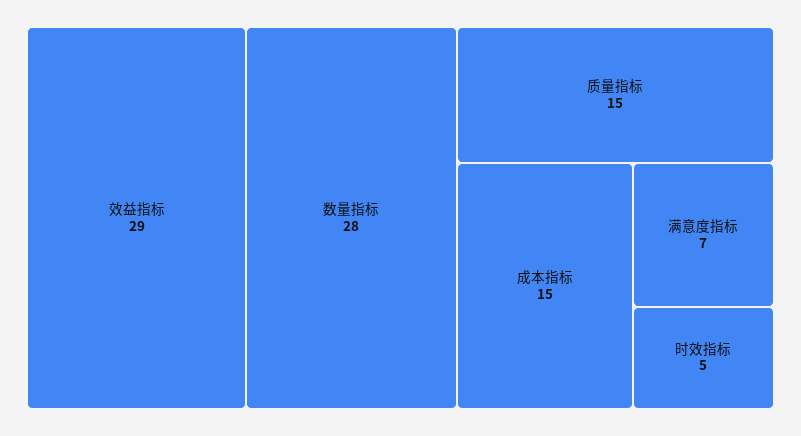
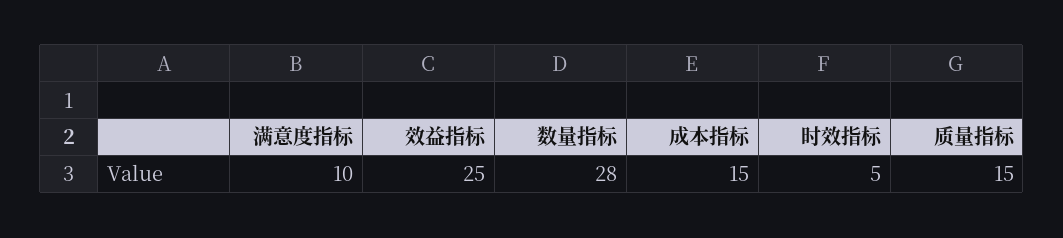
效益指标: 29 -> 25
满意度指标: 7 -> 10

